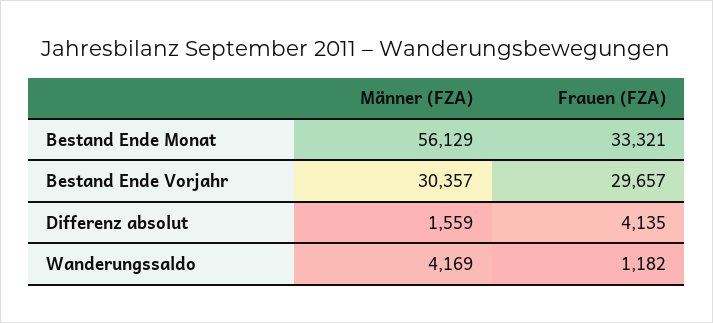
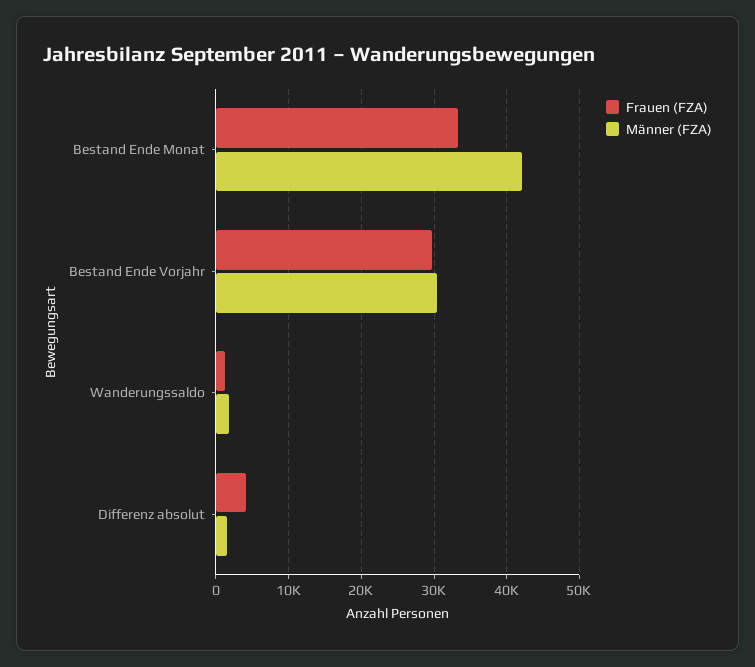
Männer (FZA), Bestand Ende Monat: 56129 -> 42000
Männer (FZA), Wanderungssaldo: 4169 -> 2000

